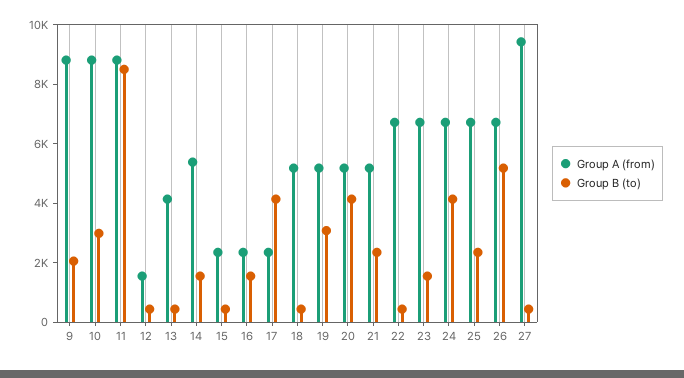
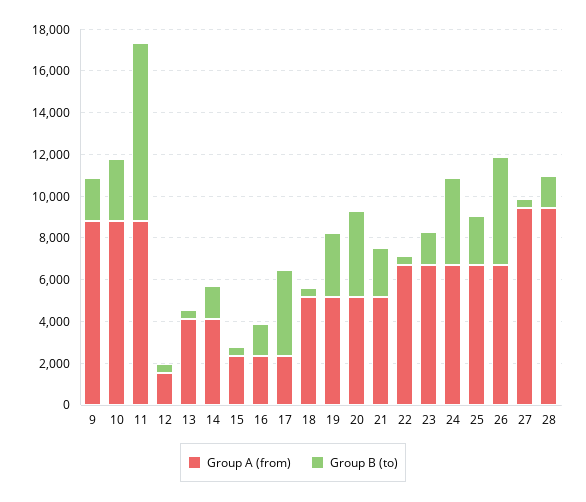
Group A (from), 14: 5500 -> 4000
Group A (from), 28: none -> 9500
Group B (to), 28: none -> 1500

